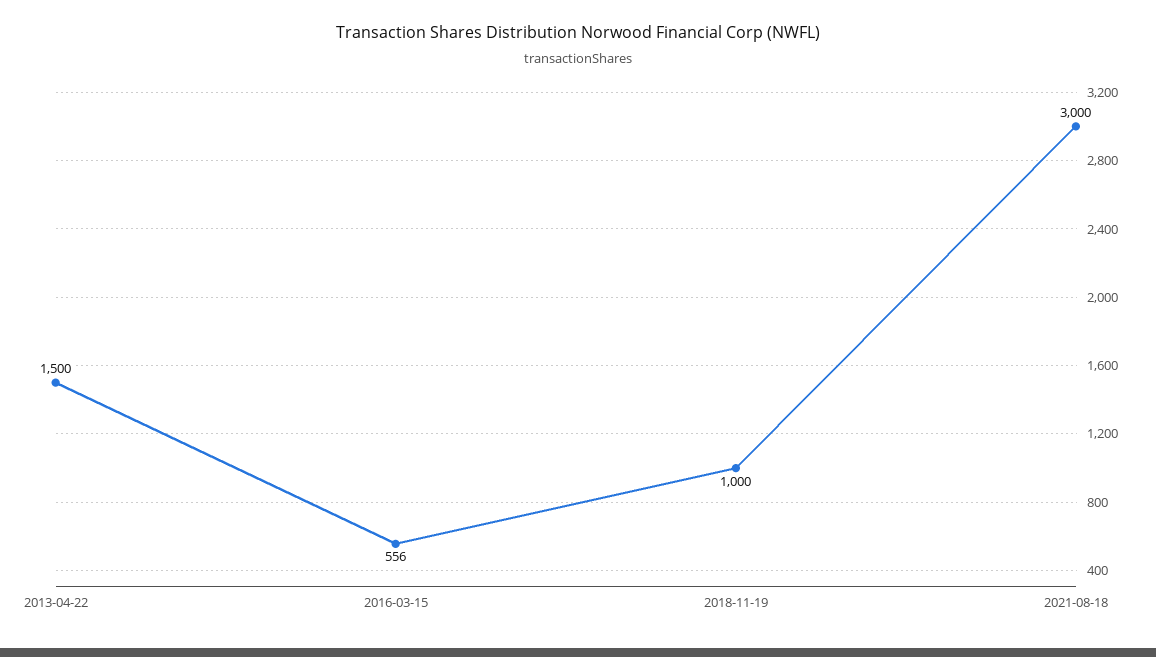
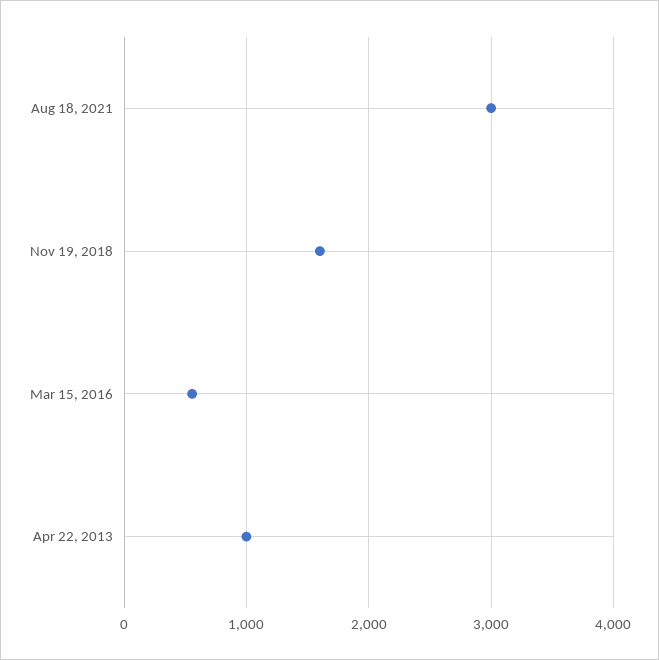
2013-04-22: 1500 -> 1000
2018-11-19: 1000 -> 1600

